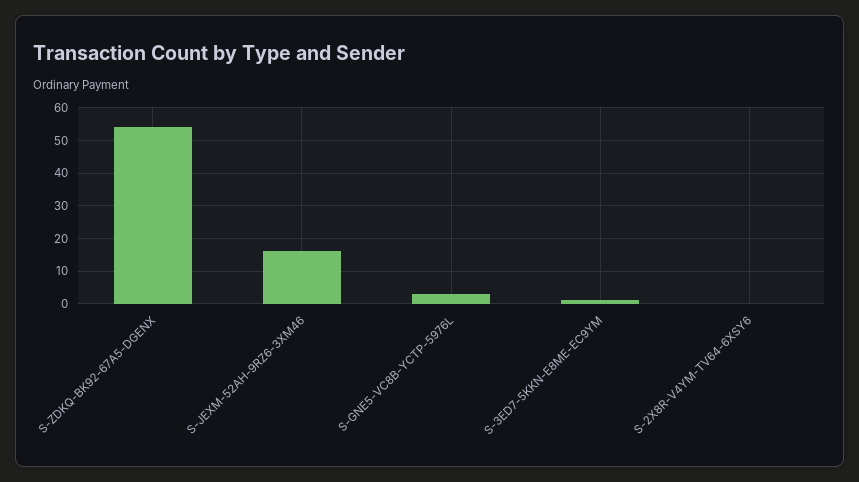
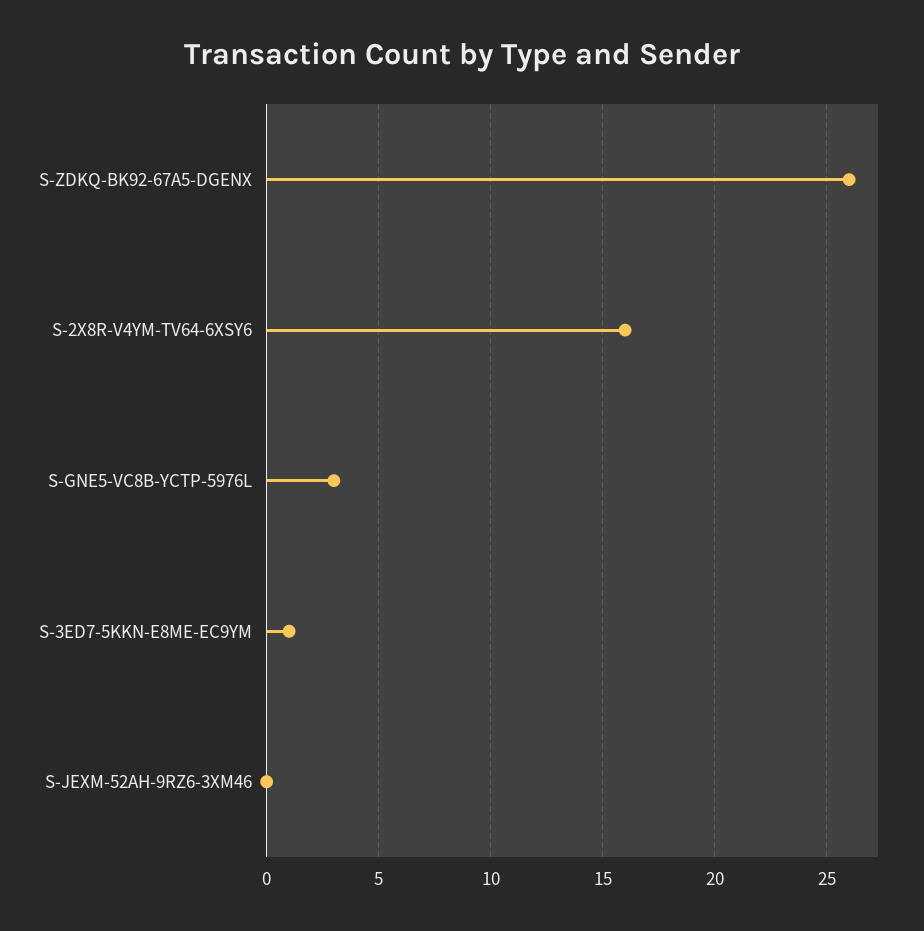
S-ZDKQ-BK92-67A5-DGENX: 55 -> 26
S-JEXM-52AH-9RZ6-3XM46: 15 -> 0
S-2X8R-V4YM-TV64-6XSY6: 0 -> 16

